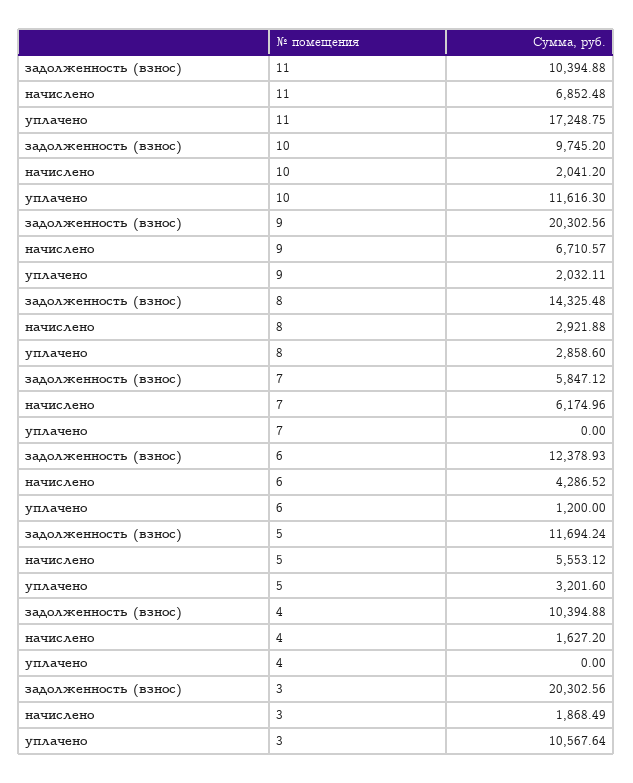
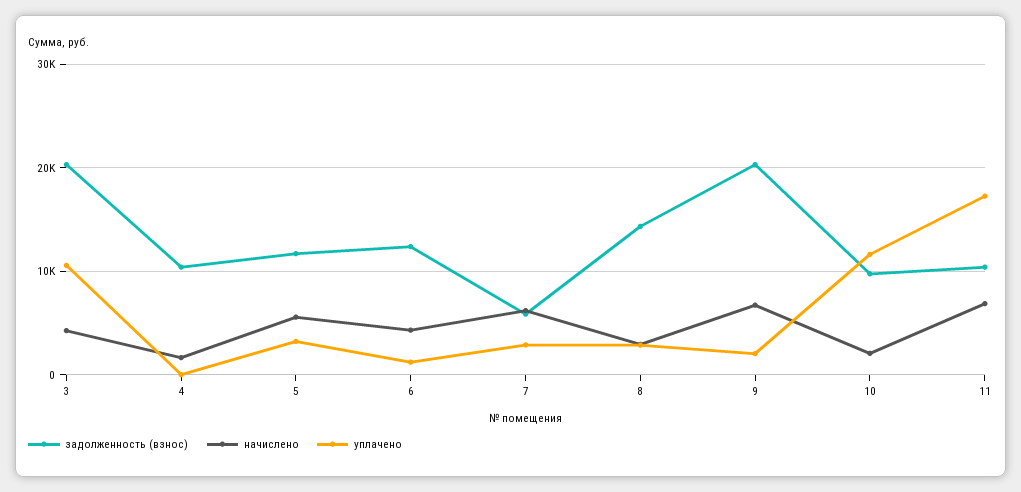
уплачено, 7: 0 -> 3000
начислено, 3: 1868.49 -> 4000

